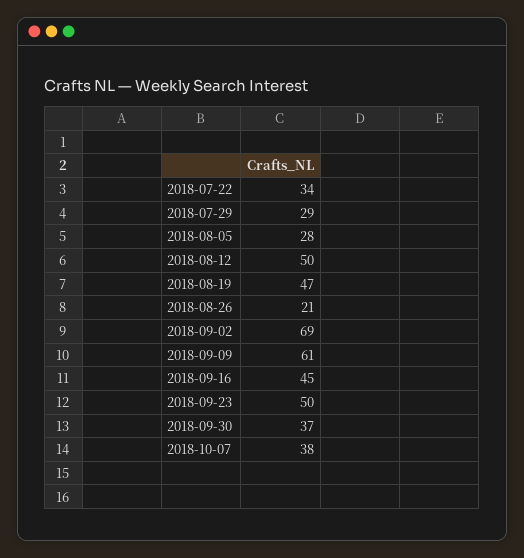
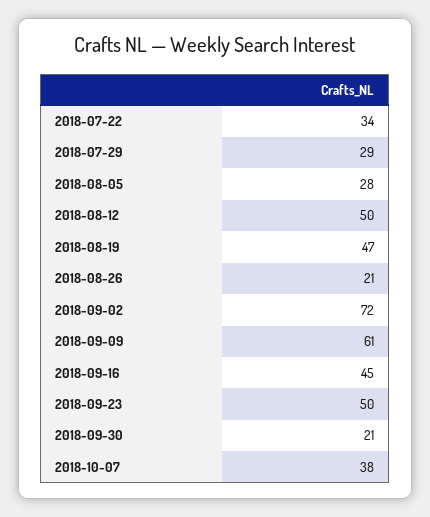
2018-09-02: 69 -> 72
2018-09-30: 37 -> 21

